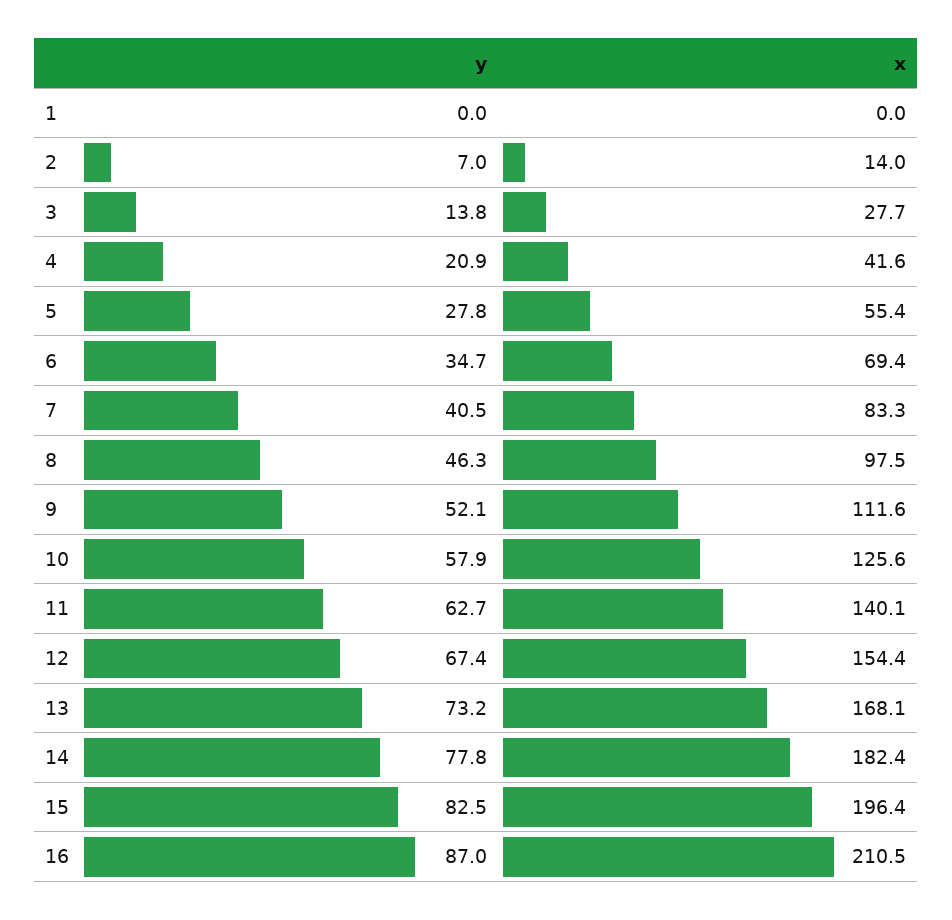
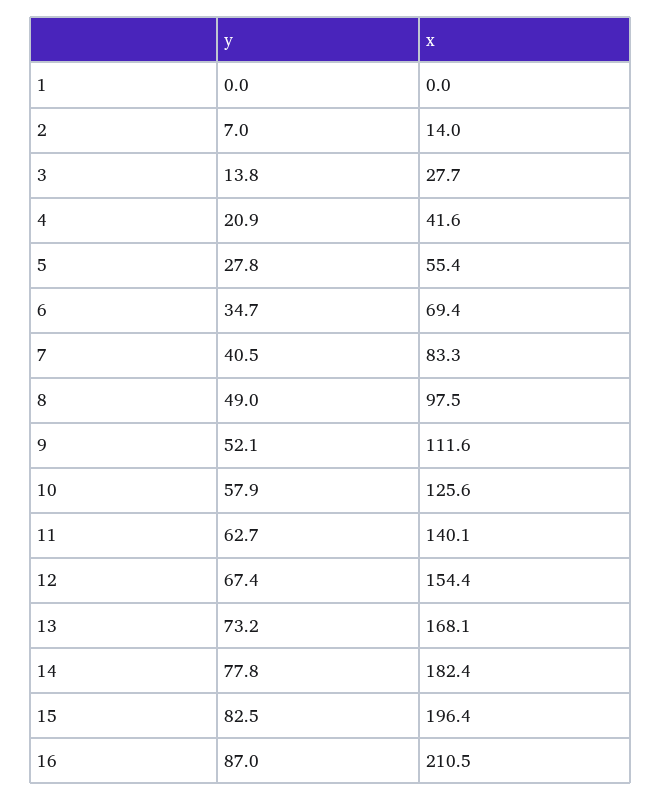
y, 8: 46.3 -> 49

